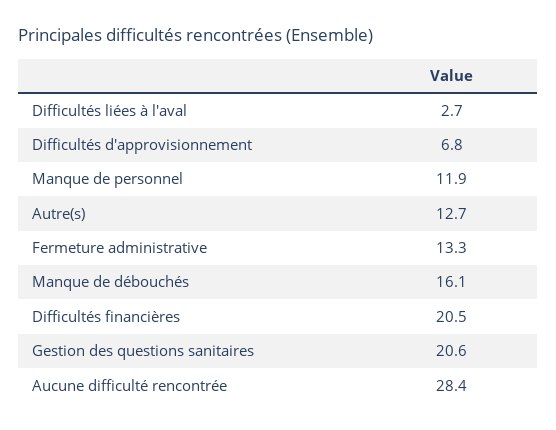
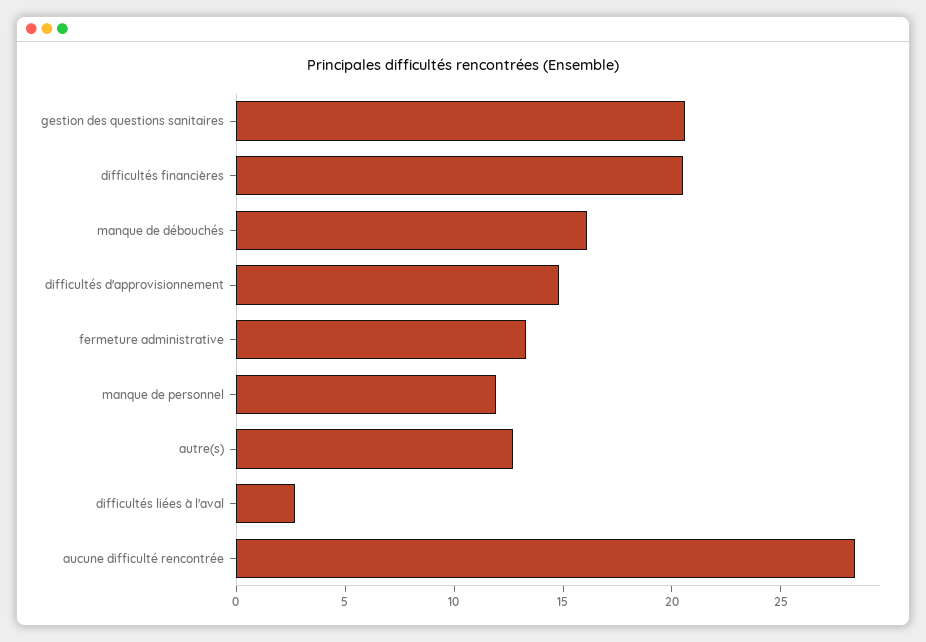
Difficultés d'approvisionnement: 6.8 -> 15

